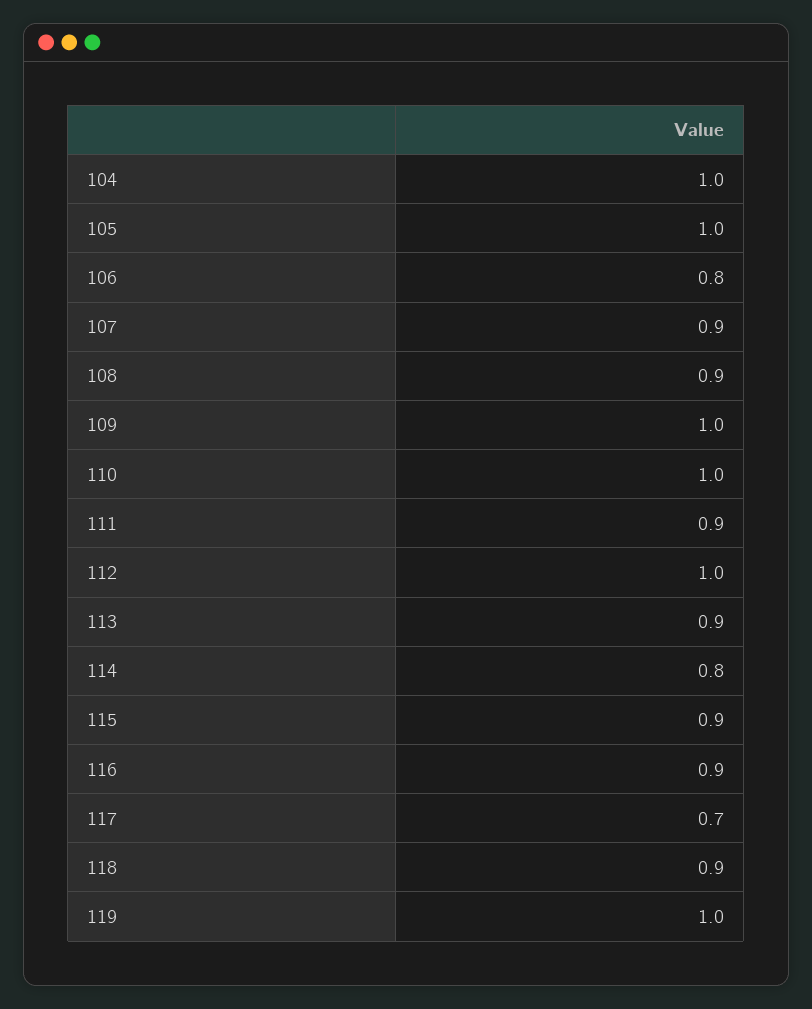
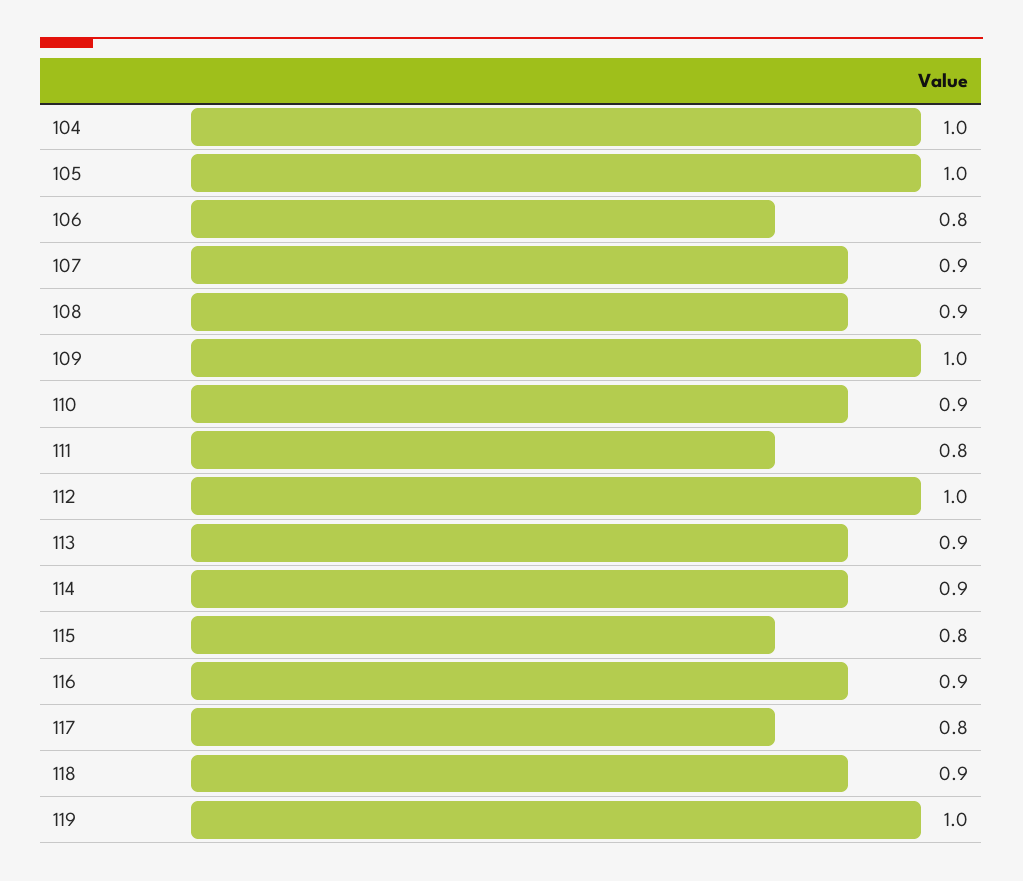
110: 1 -> 0.9
111: 0.9 -> 0.8
114: 0.8 -> 0.9
115: 0.9 -> 0.8
117: 0.7 -> 0.8

